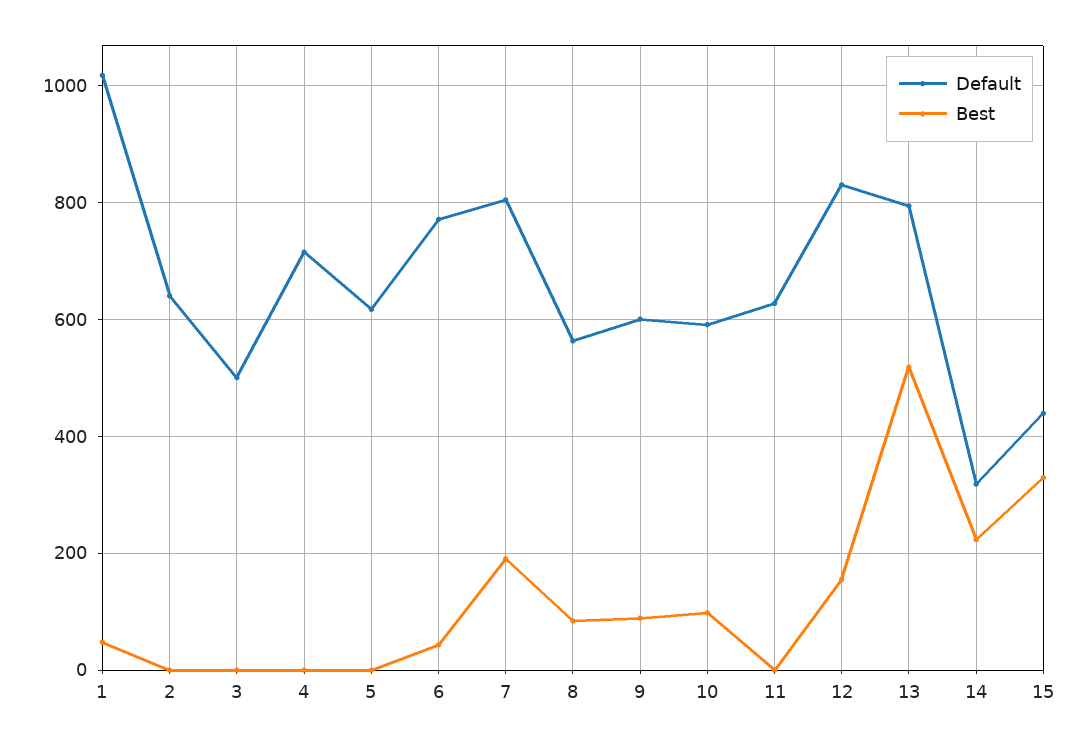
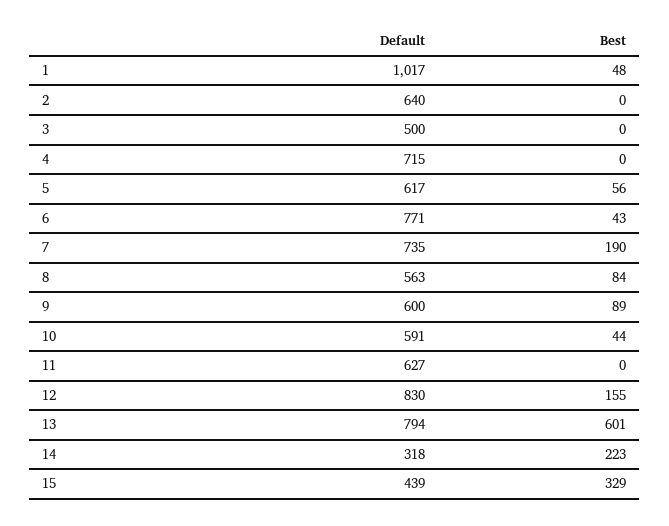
Best, 5: 0 -> 56
Default, 7: 800 -> 735
Best, 10: 100 -> 44
Best, 13: 520 -> 601

